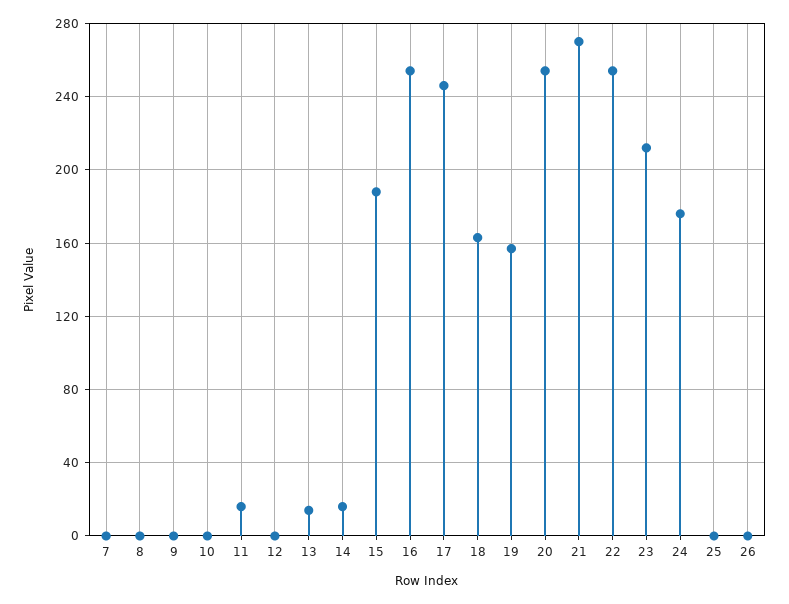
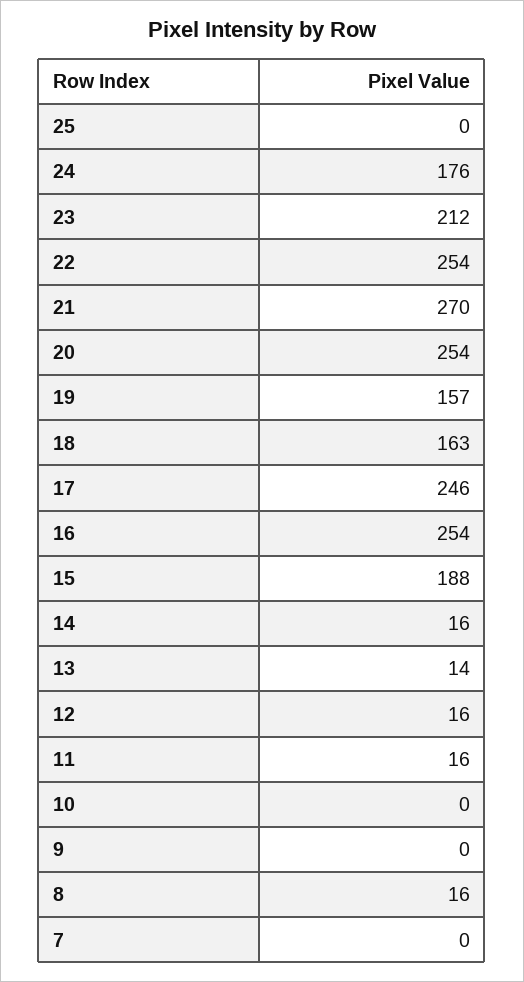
8: 0 -> 16
12: 0 -> 16
26: 0 -> none

